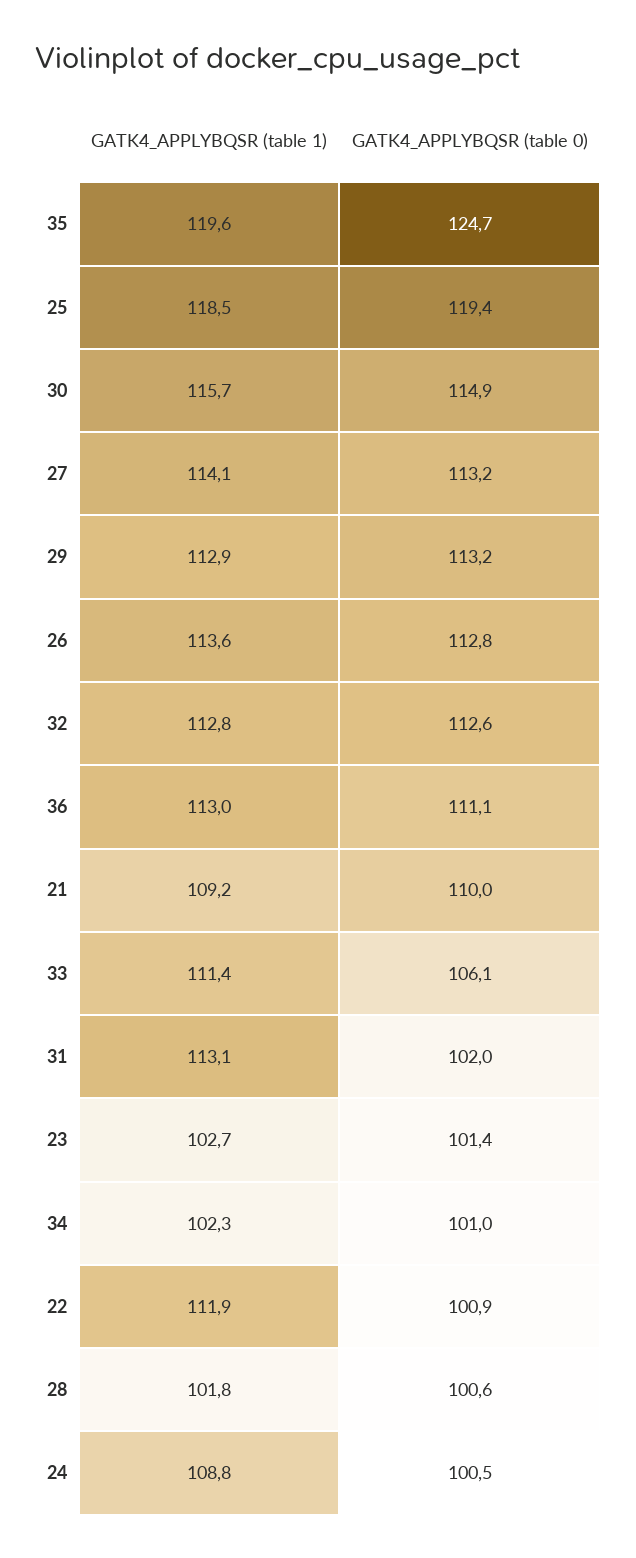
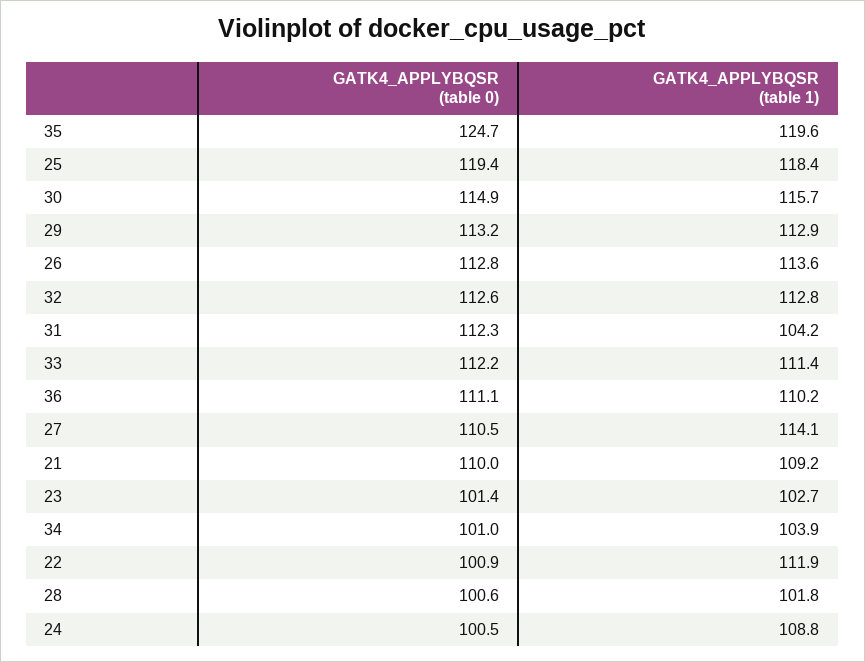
GATK4_APPLYBQSR (table 1), 25: 118.5 -> 118.4
GATK4_APPLYBQSR (table 0), 27: 113.2 -> 110.5
GATK4_APPLYBQSR (table 1), 36: 113 -> 110.2
GATK4_APPLYBQSR (table 0), 33: 106.1 -> 112.2
GATK4_APPLYBQSR (table 1), 31: 113.1 -> 104.2
GATK4_APPLYBQSR (table 0), 31: 102 -> 112.3
GATK4_APPLYBQSR (table 1), 34: 102.3 -> 103.9

